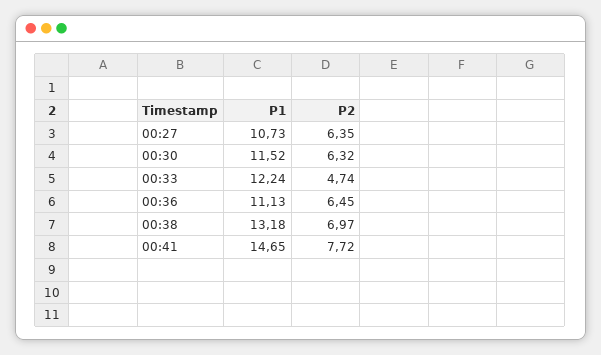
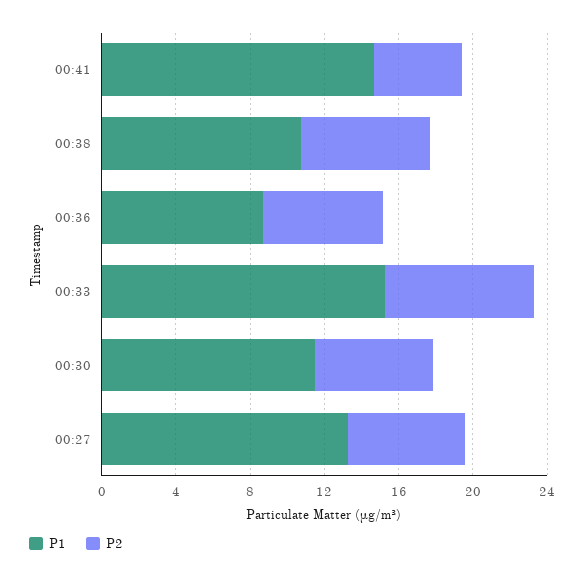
P1, 00:27: 10.73 -> 13
P1, 00:33: 12.24 -> 15
P2, 00:33: 4.74 -> 8
P1, 00:36: 11.13 -> 9
P1, 00:38: 13.18 -> 11
P2, 00:41: 7.72 -> 5

